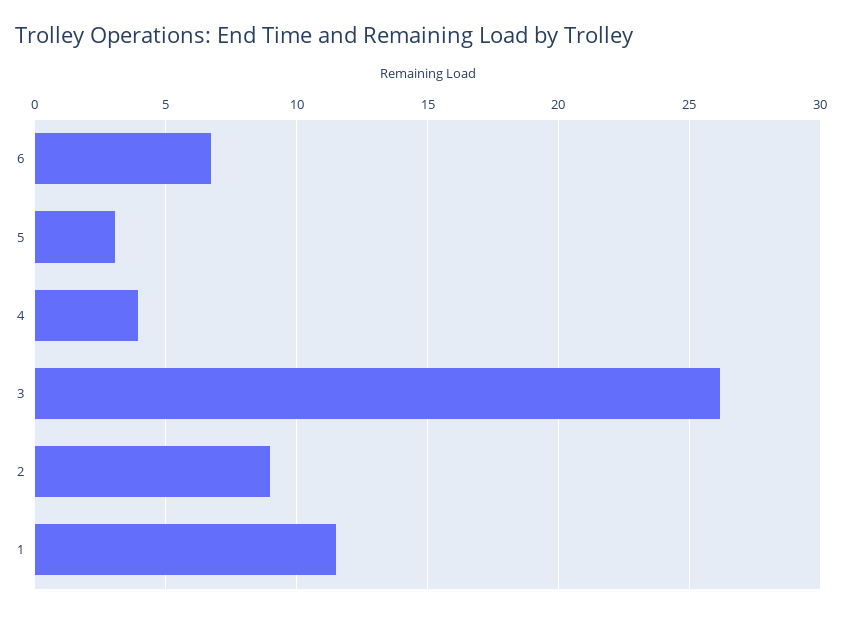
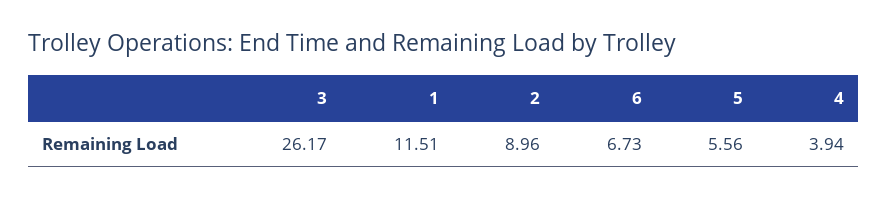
5: 3 -> 5.56

